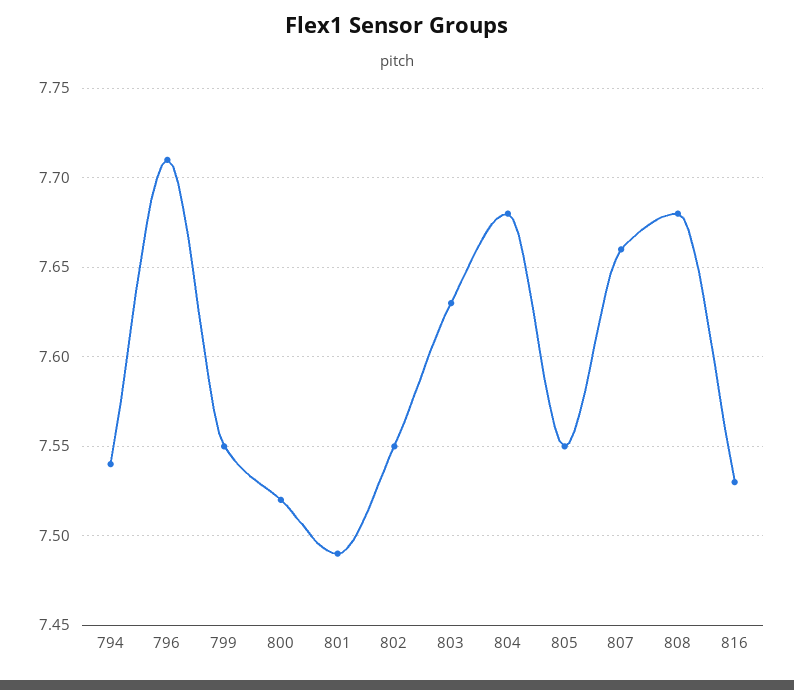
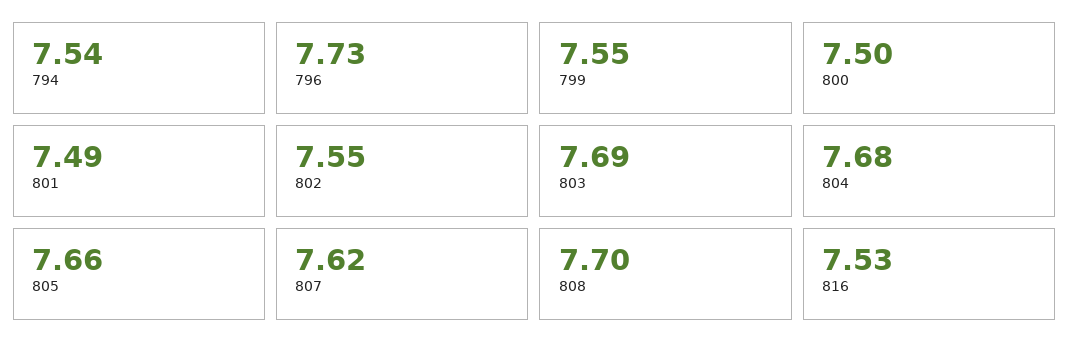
796: 7.71 -> 7.73
800: 7.52 -> 7.5
803: 7.63 -> 7.69
805: 7.55 -> 7.66
807: 7.66 -> 7.62
808: 7.68 -> 7.7

